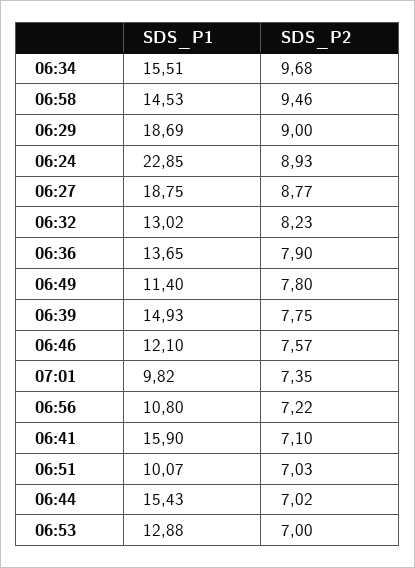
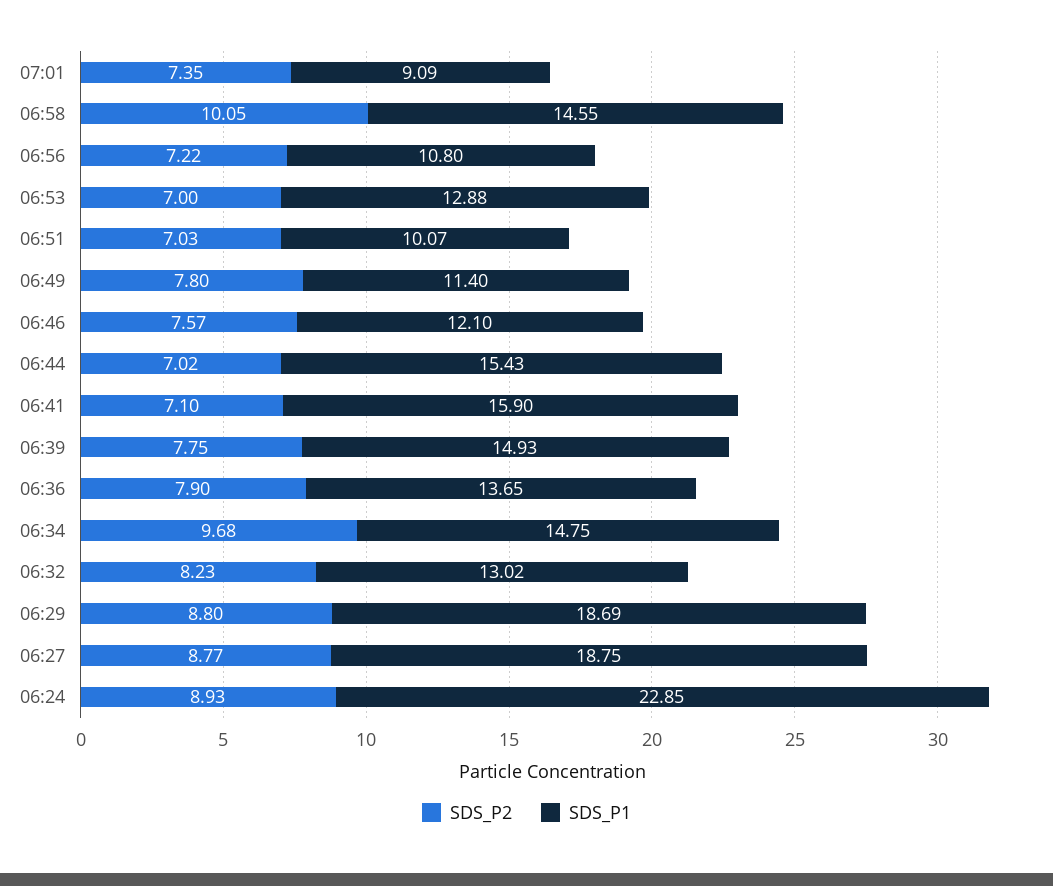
SDS_P1, 06:34: 15.51 -> 14.75
SDS_P1, 06:58: 14.53 -> 14.55
SDS_P2, 06:58: 9.46 -> 10.05
SDS_P2, 06:29: 9 -> 8.8
SDS_P1, 07:01: 9.82 -> 9.09

